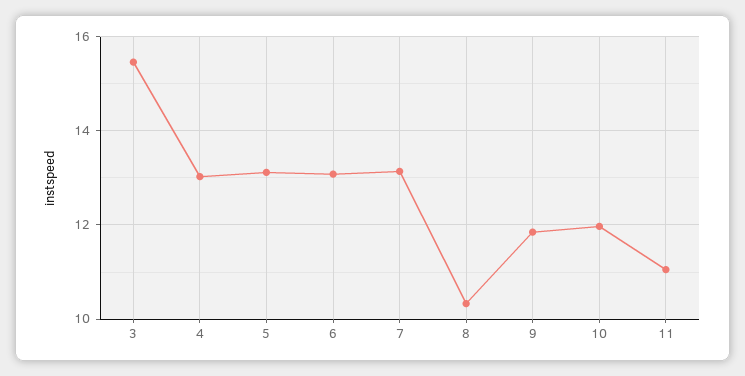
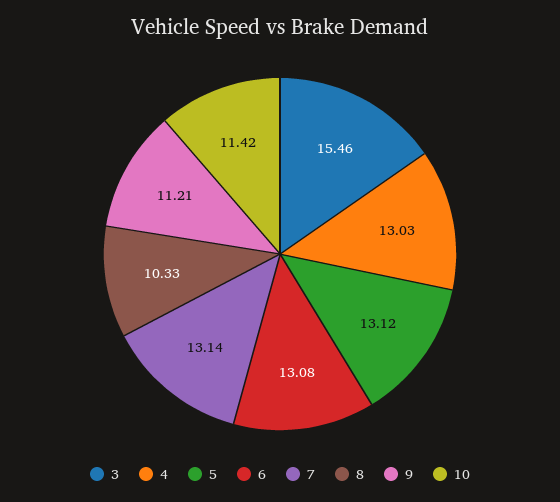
9: 11.8 -> 11.21
10: 12 -> 11.42
11: 11 -> none

